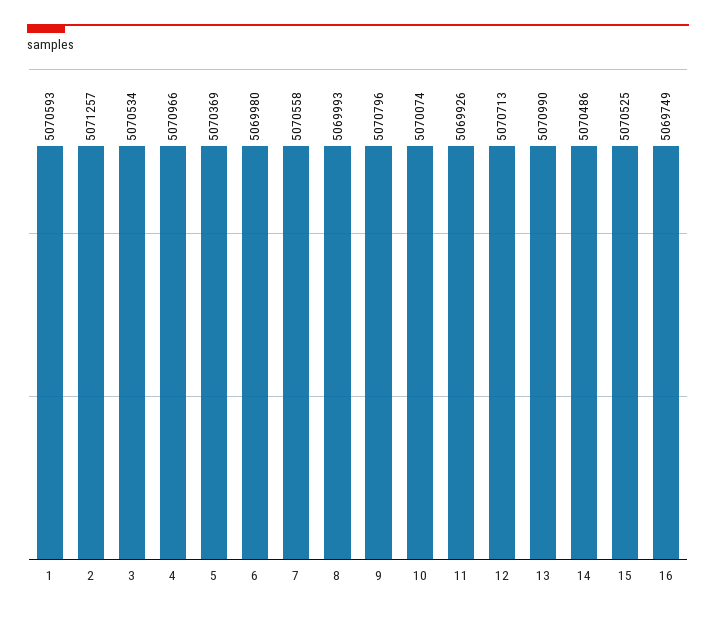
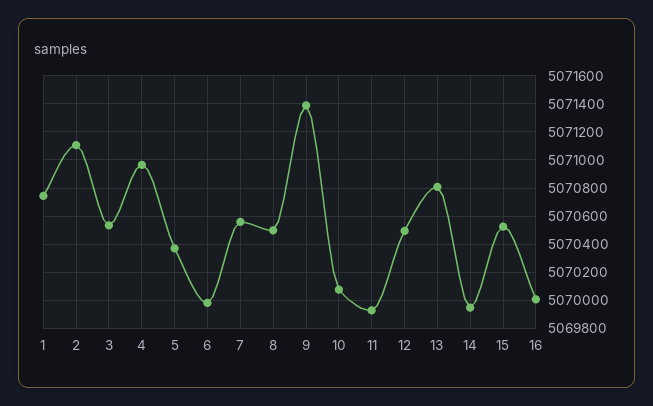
1: 5070593 -> 5070750
2: 5071257 -> 5071100
8: 5069993 -> 5070500
9: 5070796 -> 5071400
12: 5070713 -> 5070500
13: 5070990 -> 5070800
14: 5070486 -> 5069950
16: 5069749 -> 5070000

